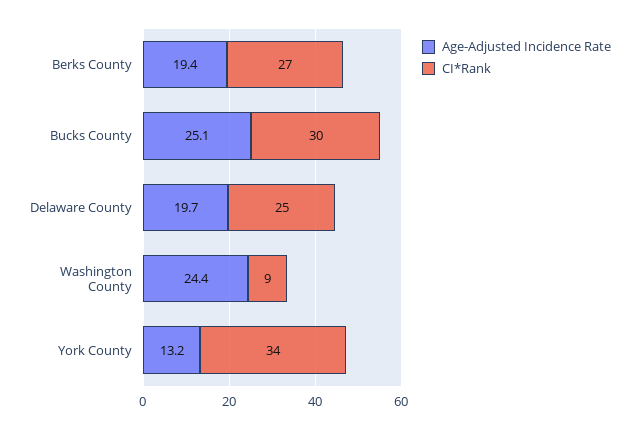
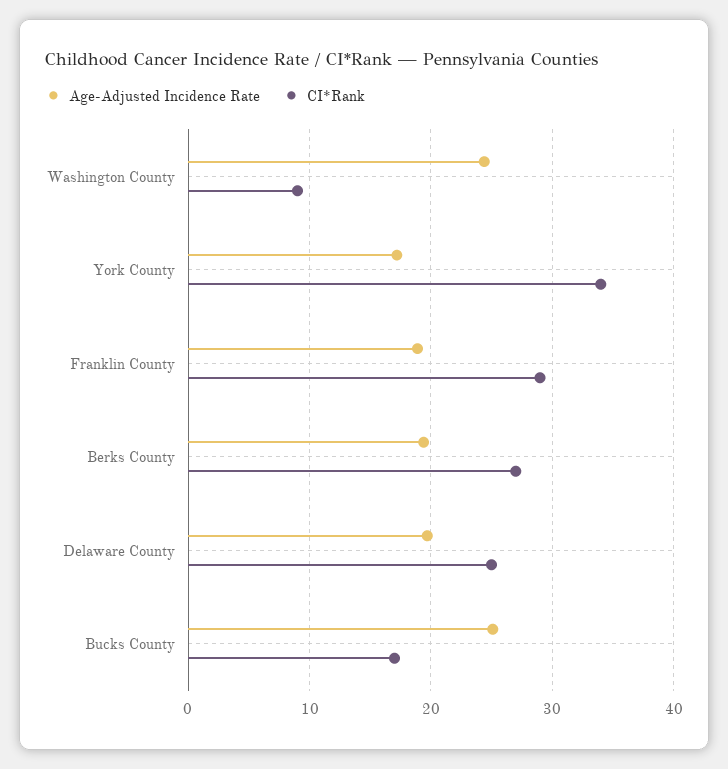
CI*Rank, Bucks County: 30 -> 17
Age-Adjusted Incidence Rate, York County: 13.2 -> 17
Age-Adjusted Incidence Rate, Franklin County: none -> 19
CI*Rank, Franklin County: none -> 29

